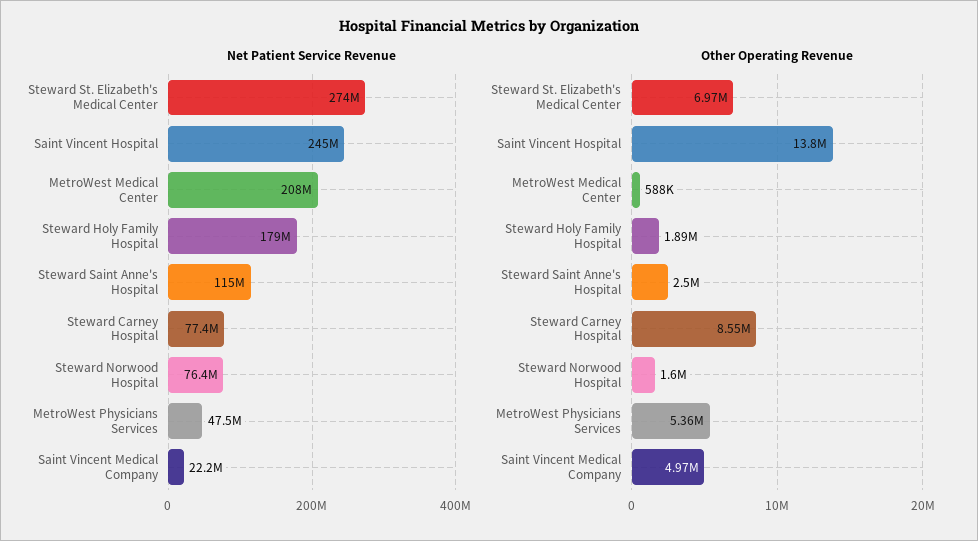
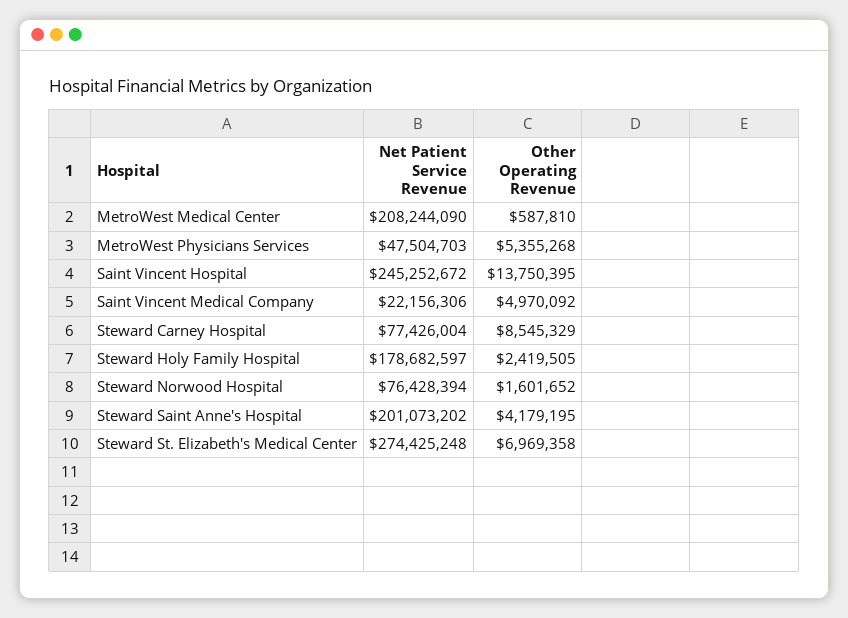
Net Patient Service Revenue, Steward Saint Anne's Hospital: 115000000 -> 201073202
Other Operating Revenue, Steward Holy Family Hospital: 1890000 -> 2419505
Other Operating Revenue, Steward Saint Anne's Hospital: 2500000 -> 4179195

